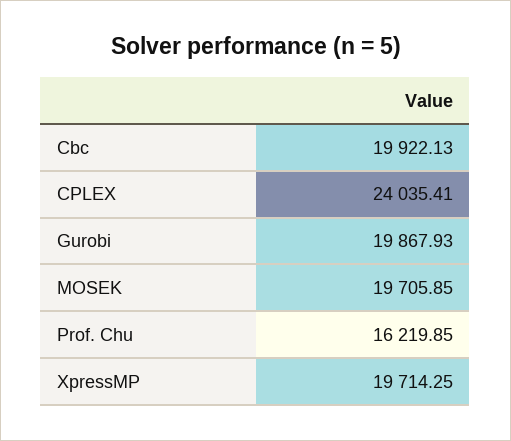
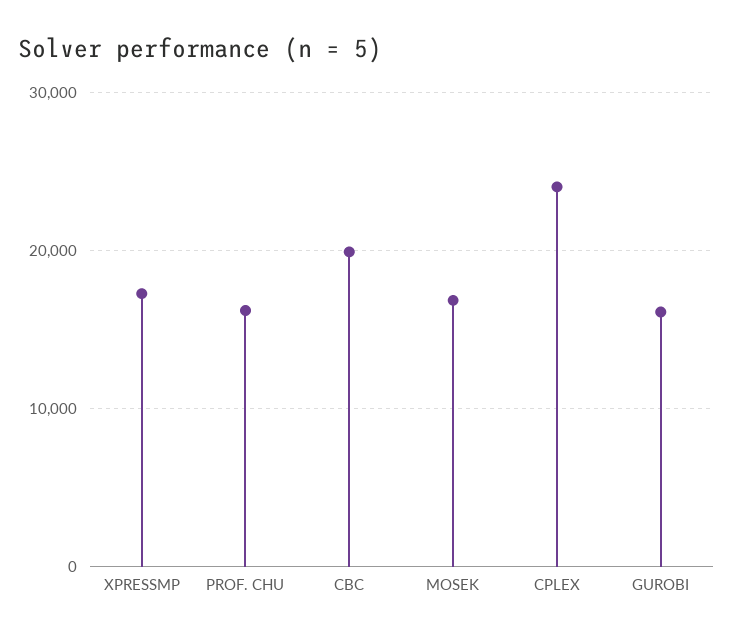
Gurobi: 19867.93 -> 16000
MOSEK: 19705.85 -> 17000
XpressMP: 19714.25 -> 17000

